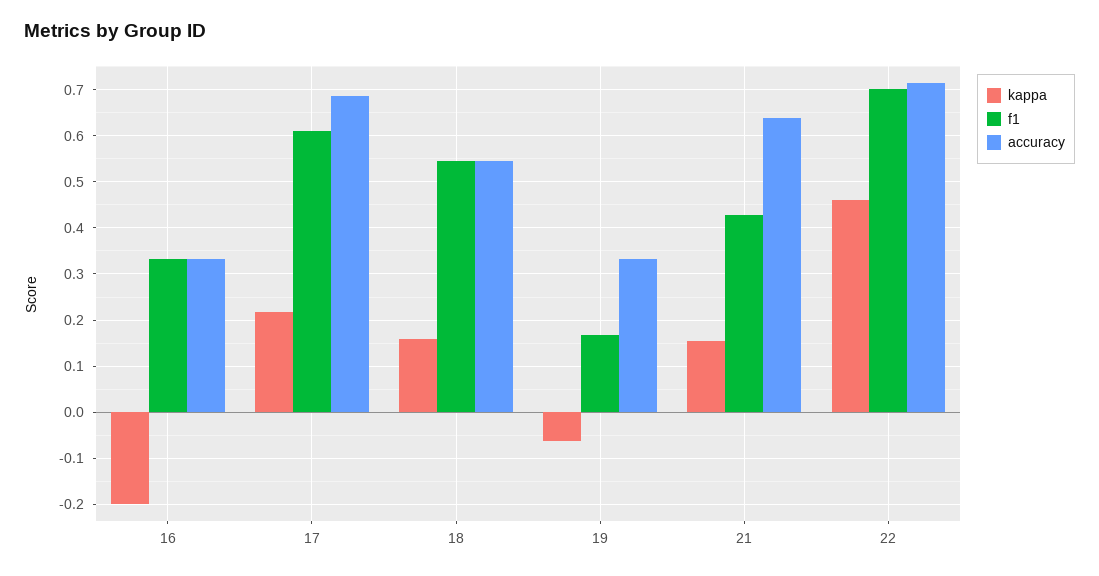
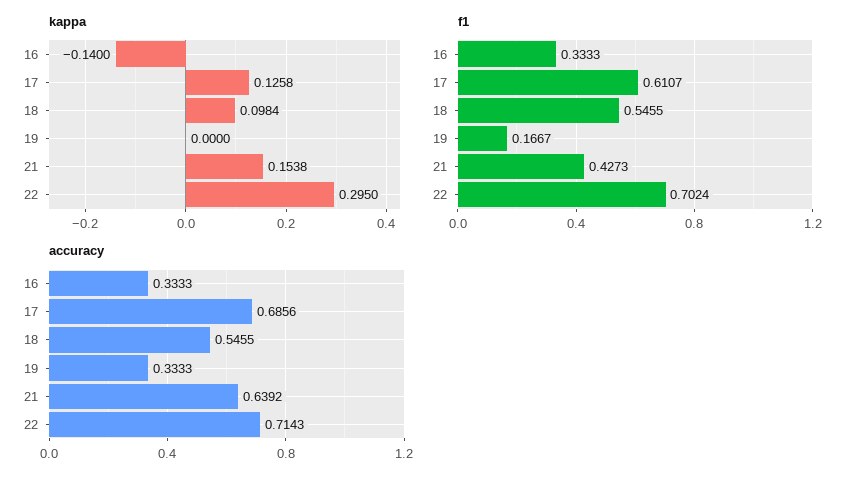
kappa, 16: -0.2 -> -0.14
kappa, 17: 0.22 -> 0.1258
kappa, 18: 0.16 -> 0.0984
kappa, 19: -0.06 -> 0
kappa, 22: 0.46 -> 0.295

